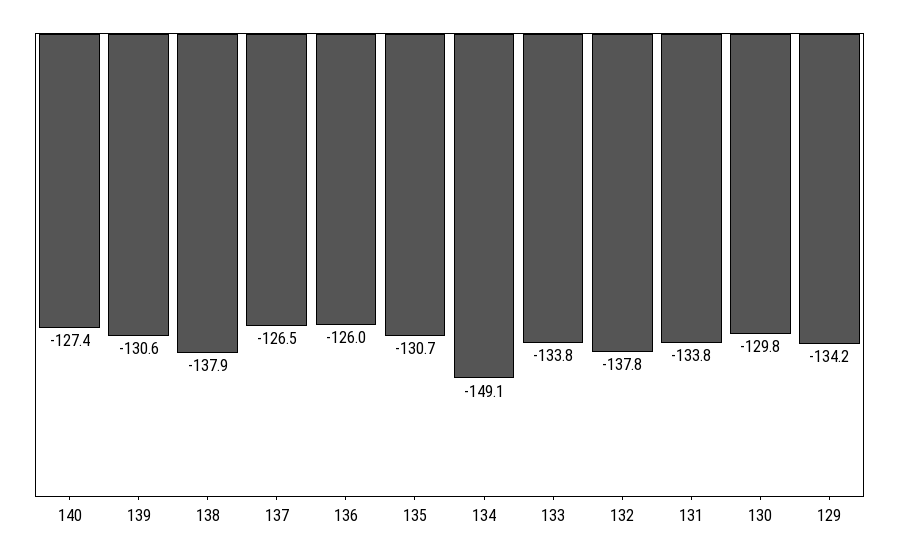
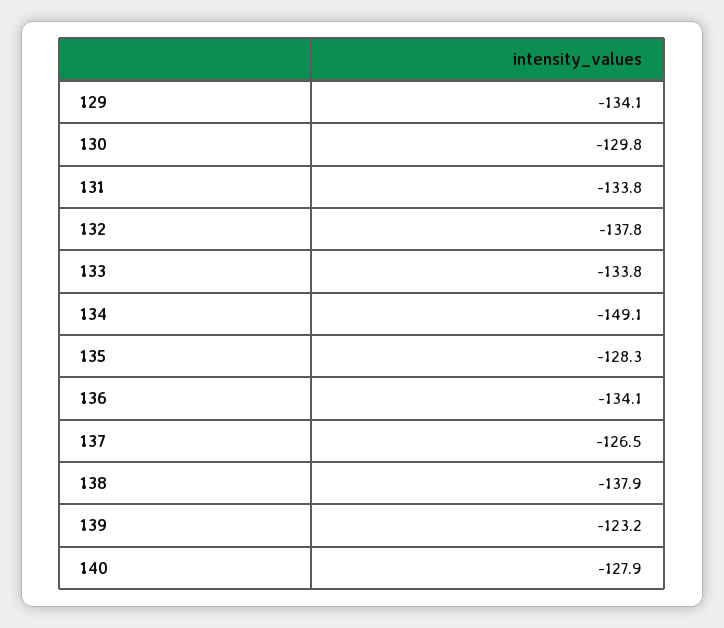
140: -127.4 -> -127.9
139: -130.6 -> -123.2
136: -126 -> -134.1
135: -130.7 -> -128.3
129: -134.2 -> -134.1

